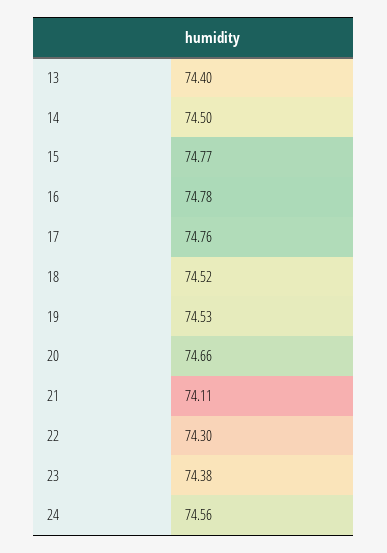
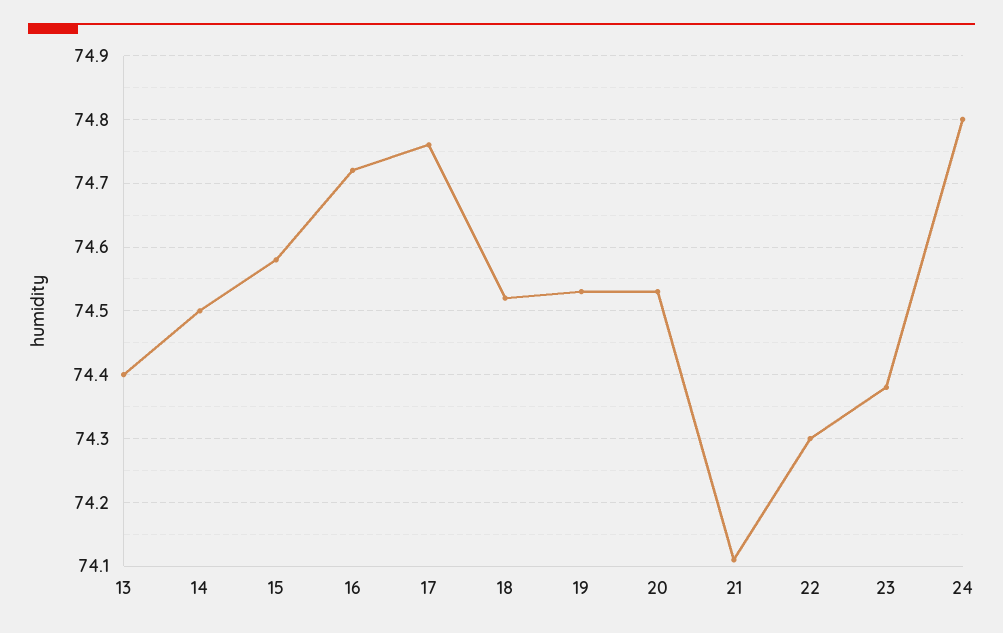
15: 74.77 -> 74.58
16: 74.78 -> 74.72
20: 74.66 -> 74.53
24: 74.56 -> 74.8

